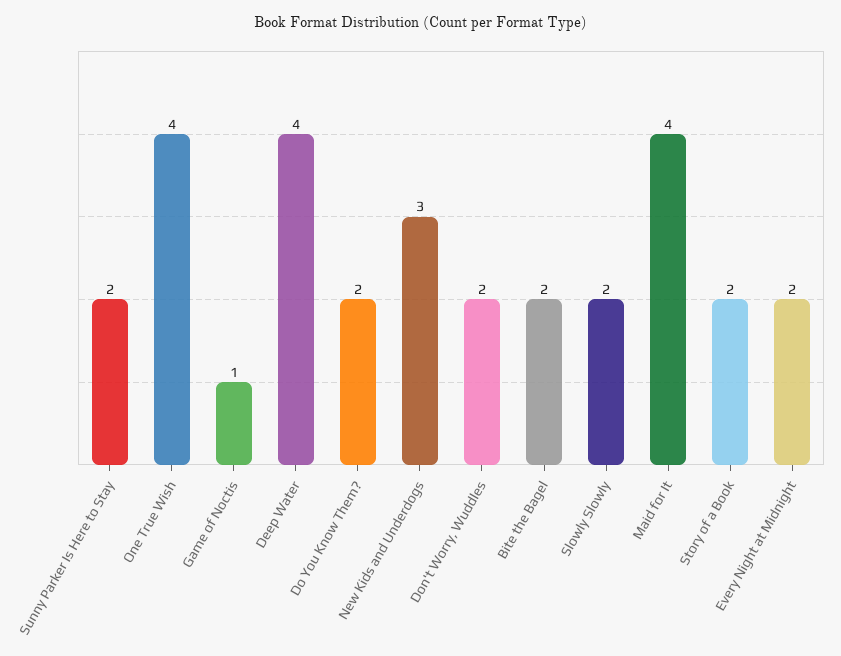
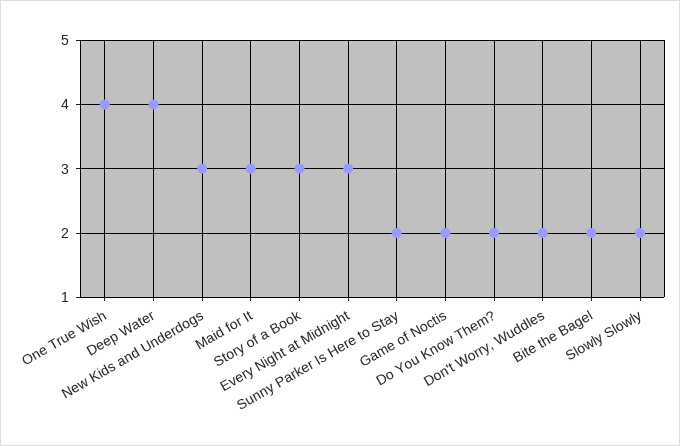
Game of Noctis: 1 -> 2
Maid for It: 4 -> 3
Story of a Book: 2 -> 3
Every Night at Midnight: 2 -> 3

